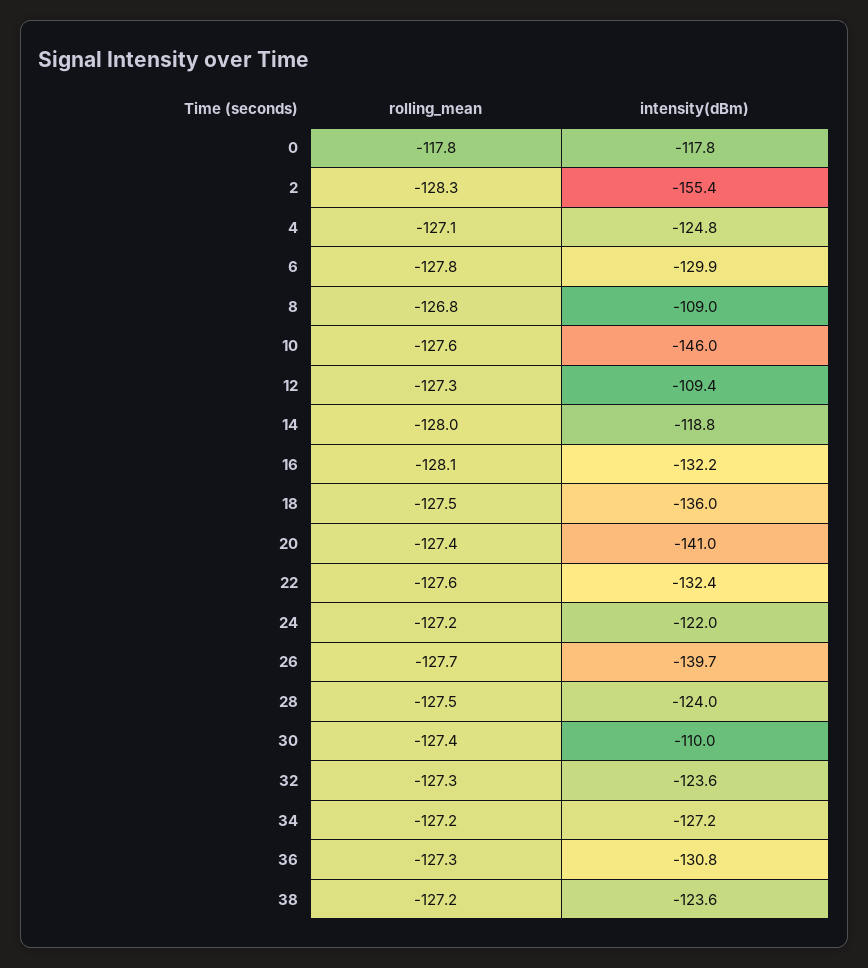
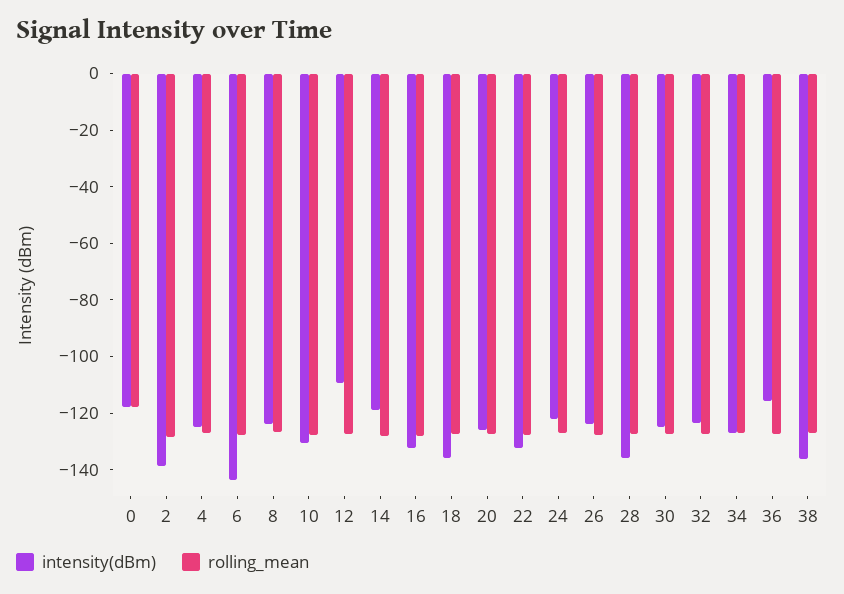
intensity(dBm), 2: -155.4 -> -140
intensity(dBm), 6: -129.9 -> -145
intensity(dBm), 8: -109 -> -125
intensity(dBm), 10: -146 -> -130
intensity(dBm), 20: -141 -> -125
intensity(dBm), 26: -139.7 -> -125
intensity(dBm), 28: -124 -> -135
intensity(dBm), 30: -110 -> -125
intensity(dBm), 36: -130.8 -> -115
intensity(dBm), 38: -123.6 -> -135

